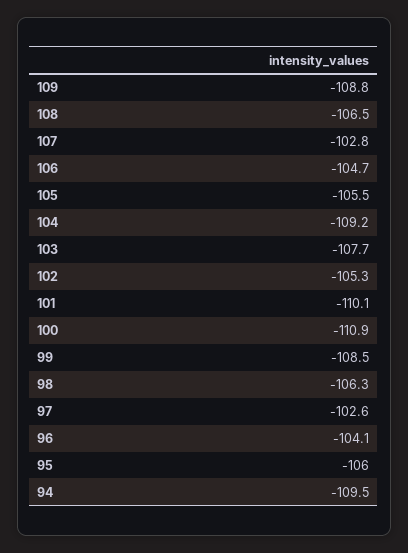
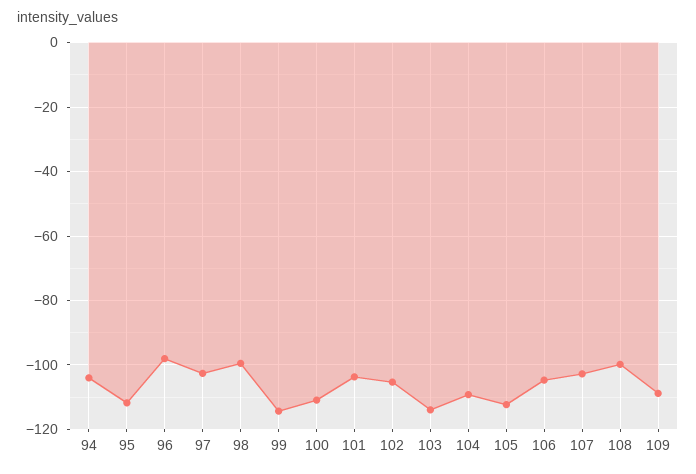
108: -106.5 -> -100
105: -105.5 -> -112
103: -107.7 -> -114
101: -110.1 -> -104
99: -108.5 -> -114
98: -106.3 -> -100
96: -104.1 -> -98
95: -106 -> -112
94: -109.5 -> -104

